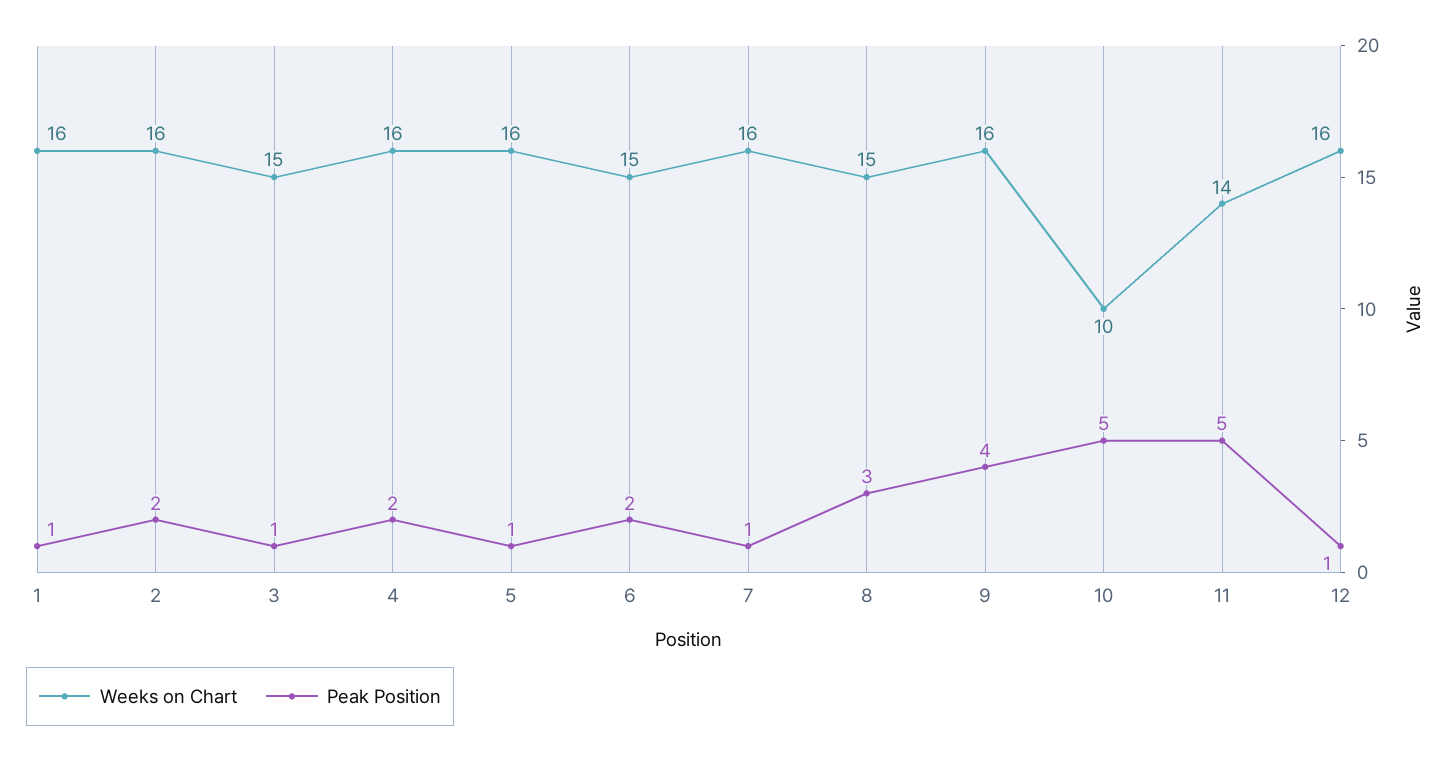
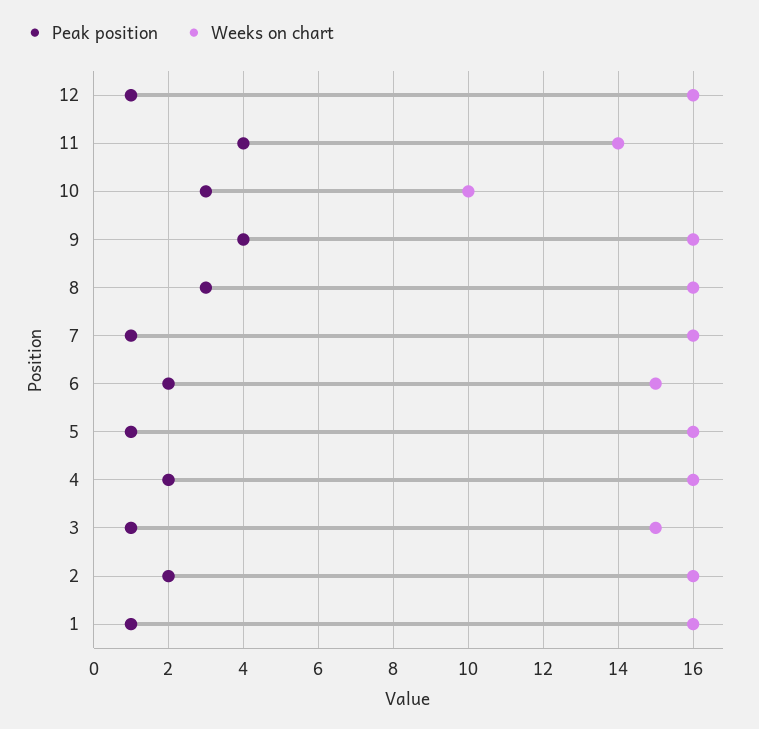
Weeks on Chart, 8: 15 -> 16
Peak Position, 10: 5 -> 3
Peak Position, 11: 5 -> 4

